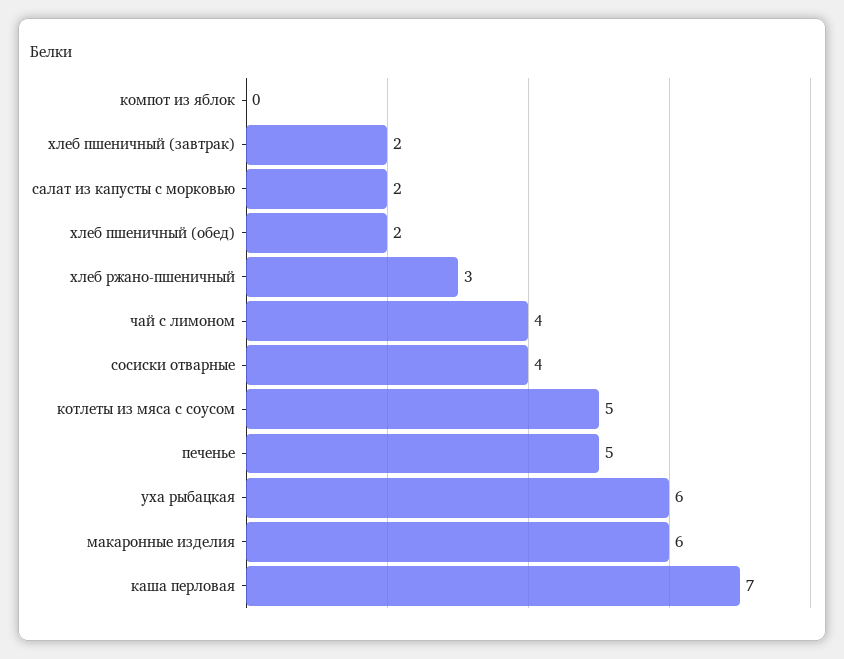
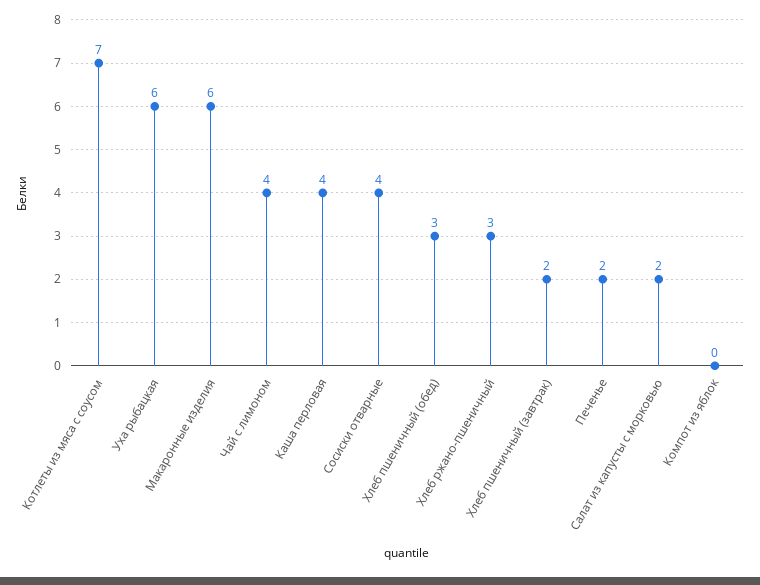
хлеб пшеничный (обед): 2 -> 3
котлеты из мяса с соусом: 5 -> 7
печенье: 5 -> 2
каша перловая: 7 -> 4

